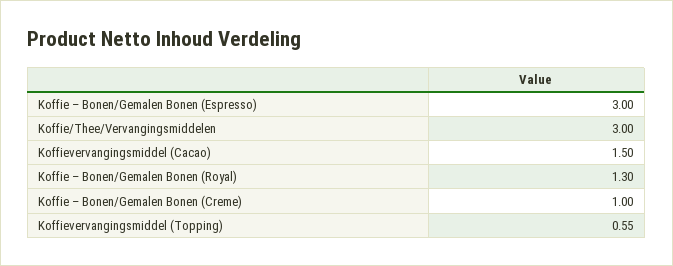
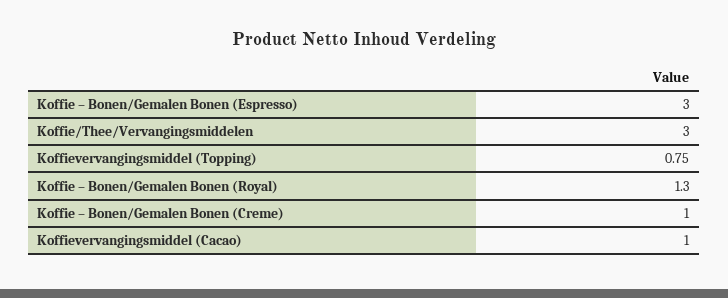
Koffievervangingsmiddel (Cacao): 1.5 -> 1
Koffievervangingsmiddel (Topping): 0.55 -> 0.75

